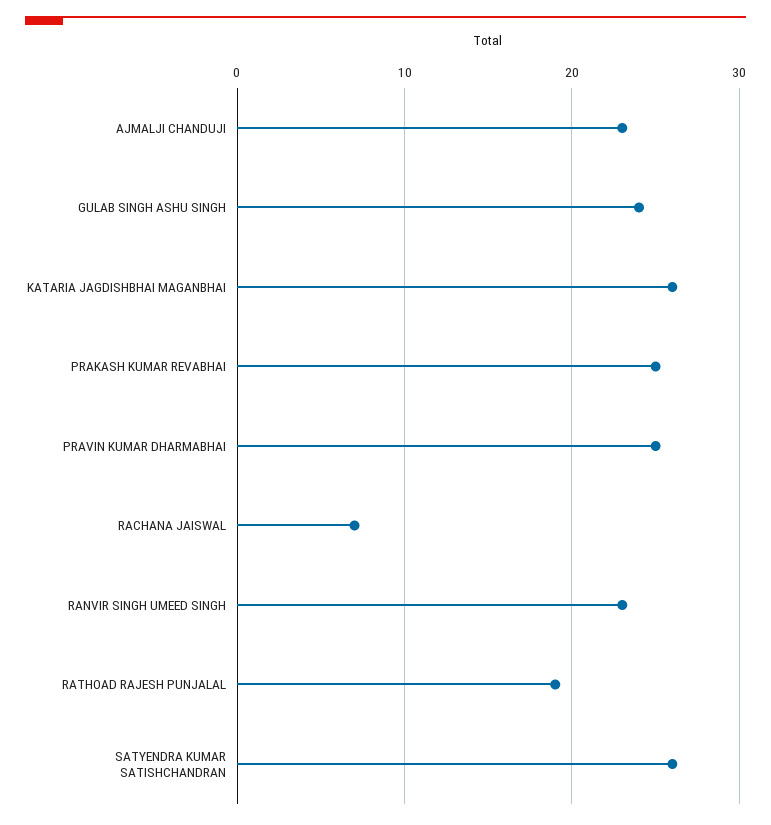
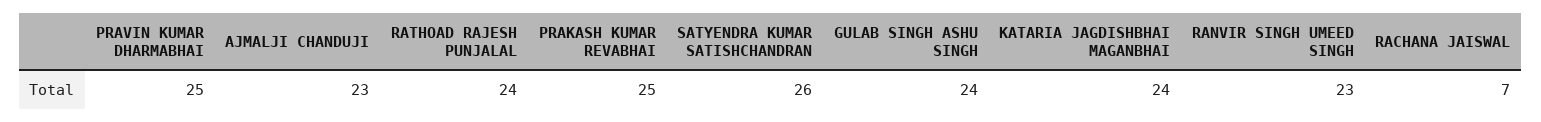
KATARIA JAGDISHBHAI MAGANBHAI: 26 -> 24
RATHOAD RAJESH PUNJALAL: 19 -> 24

